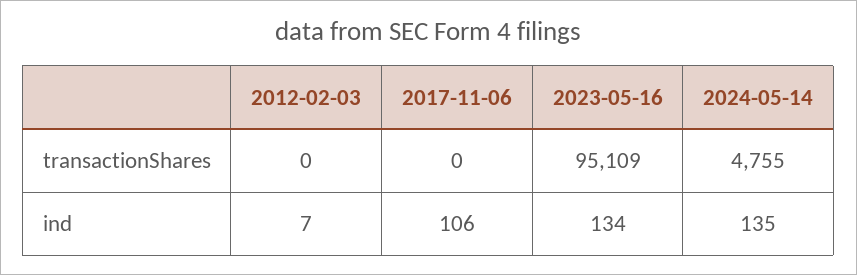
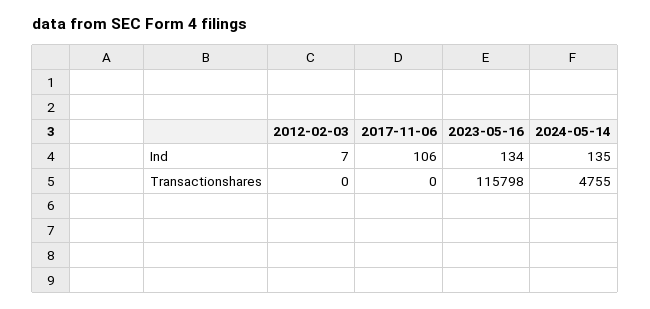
2023-05-16, transactionShares: 95109 -> 115798

